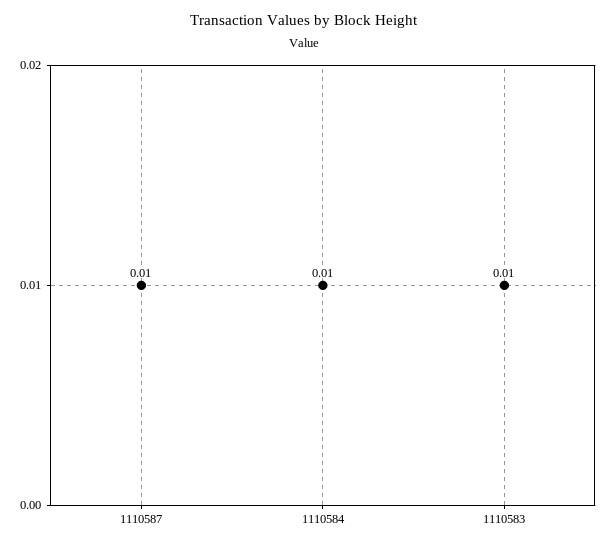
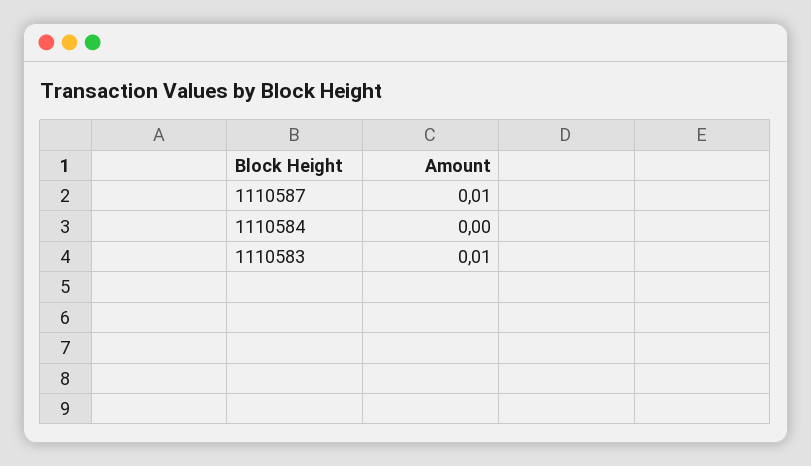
1110584: 0.01 -> 0

